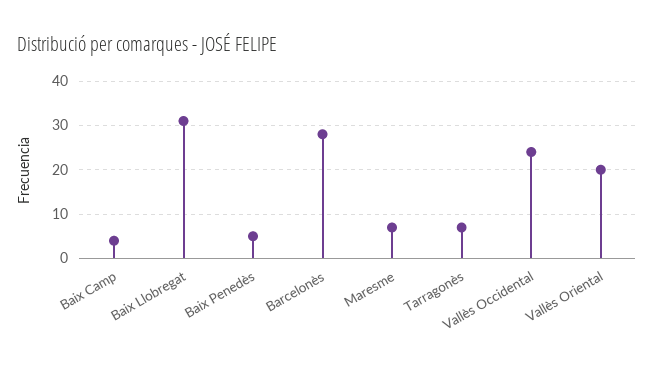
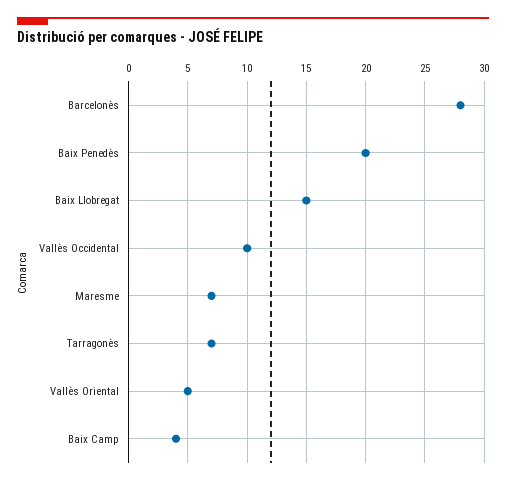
Baix Llobregat: 30 -> 15
Baix Penedès: 5 -> 20
Vallès Occidental: 25 -> 10
Vallès Oriental: 20 -> 5

